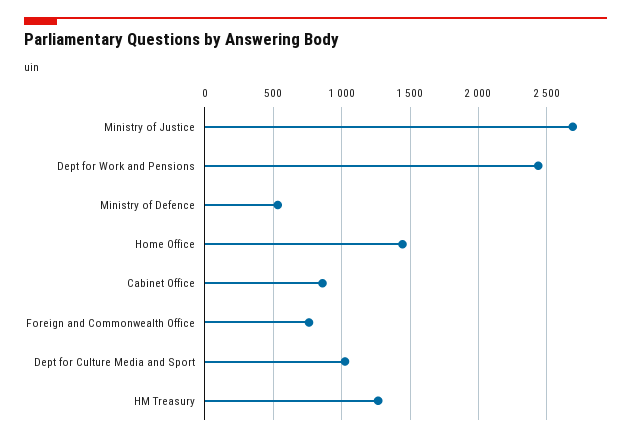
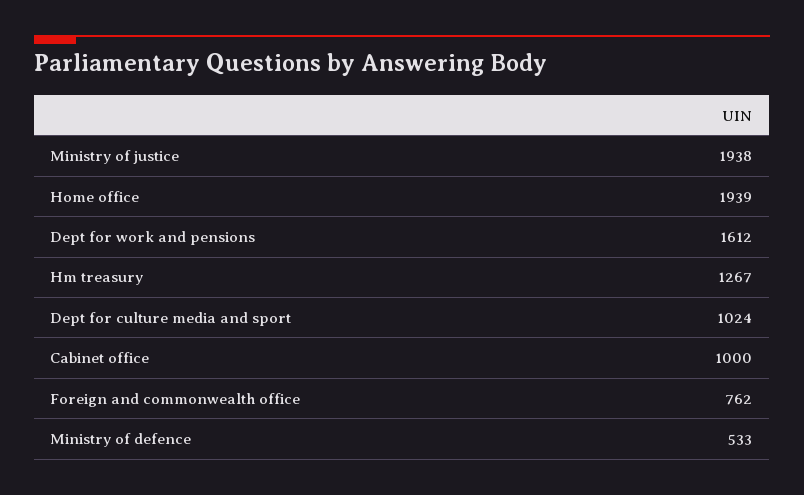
Ministry of Justice: 2700 -> 1938
Dept for Work and Pensions: 2450 -> 1612
Home Office: 1450 -> 1939
Cabinet Office: 850 -> 1000

